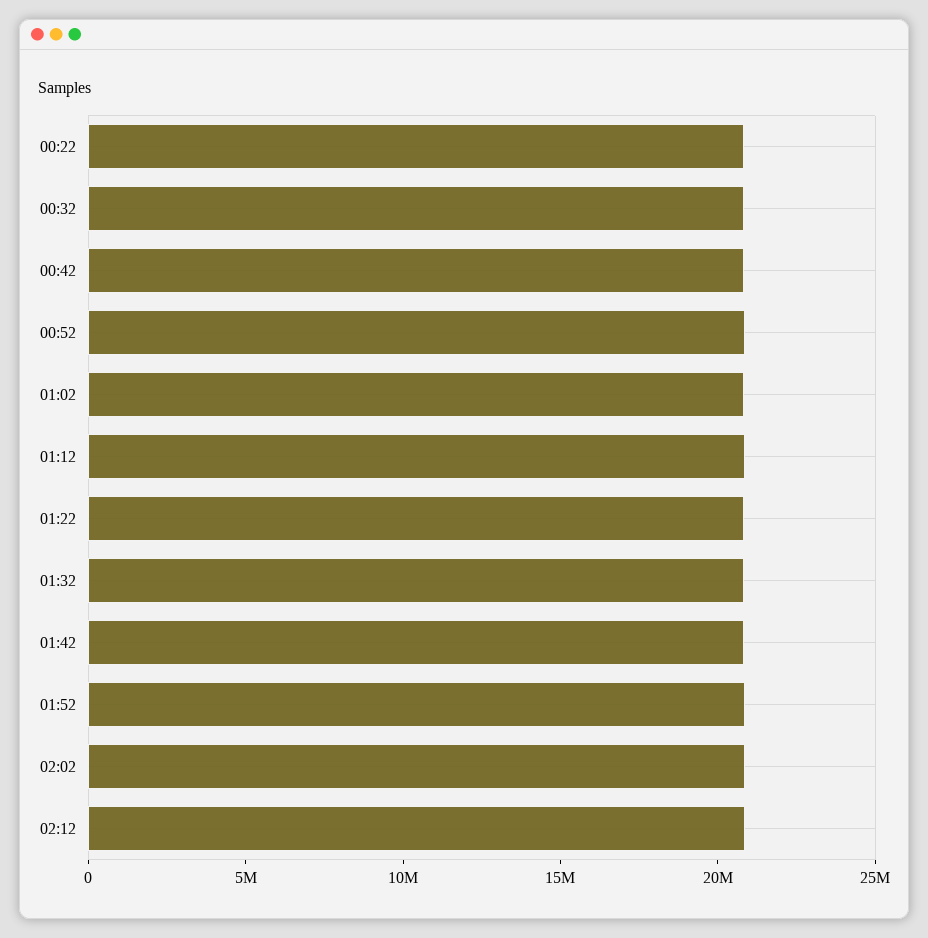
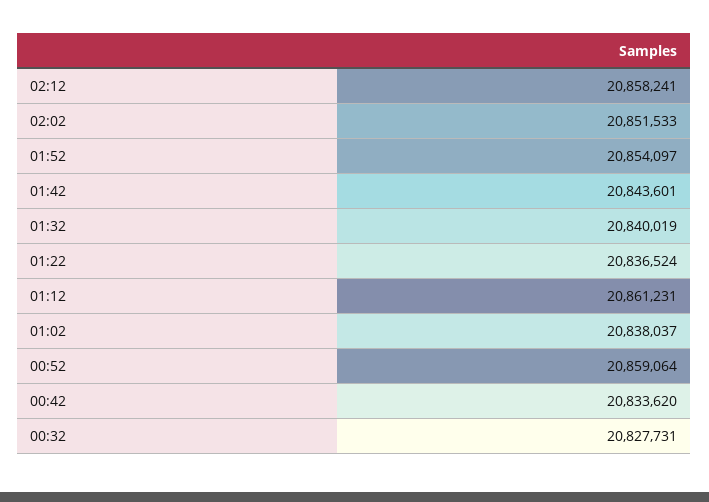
00:22: 21000000 -> none

